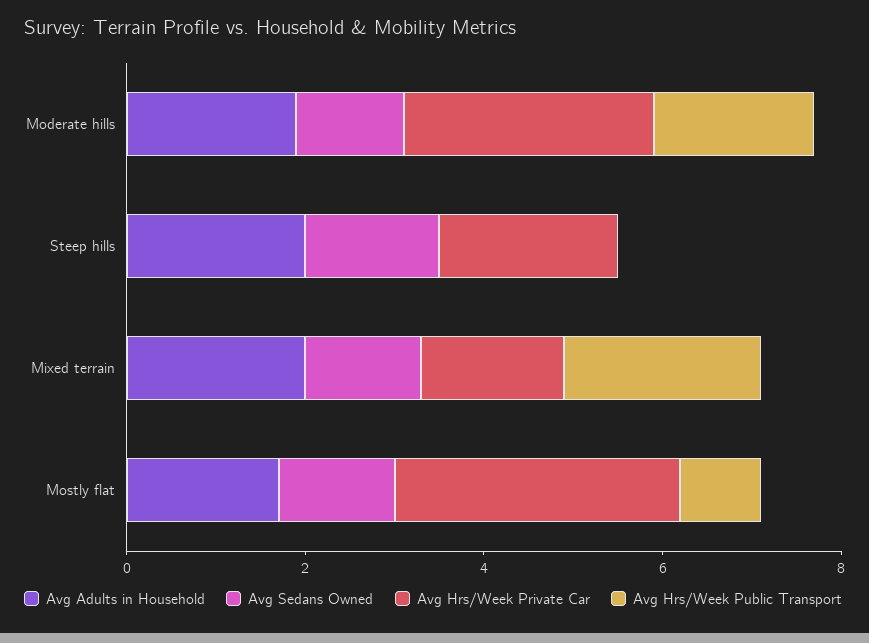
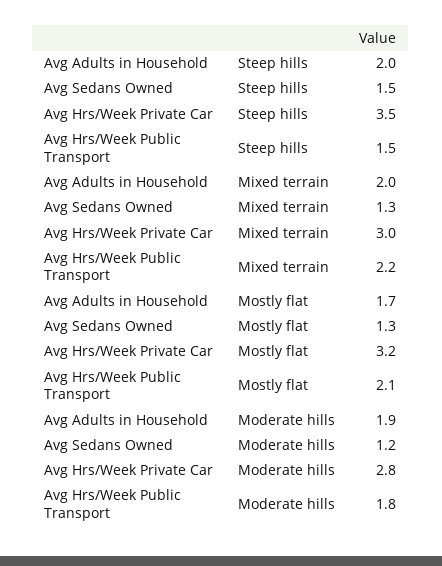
Avg Hrs/Week Private Car, Steep hills: 2 -> 3.5
Avg Hrs/Week Public Transport, Steep hills: 0 -> 1.5
Avg Hrs/Week Private Car, Mixed terrain: 1.5 -> 3
Avg Hrs/Week Public Transport, Mostly flat: 1 -> 2.1

